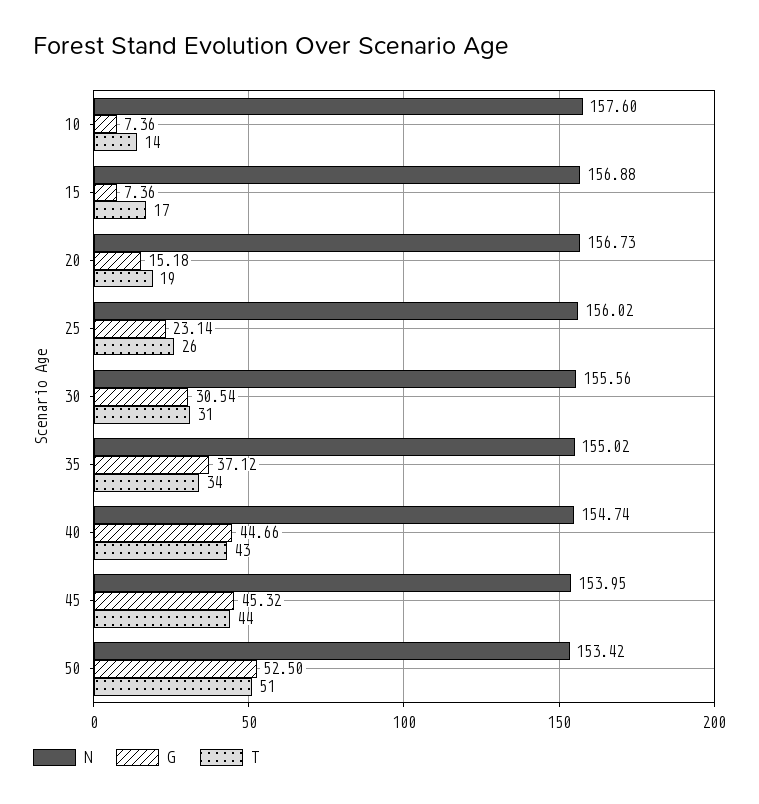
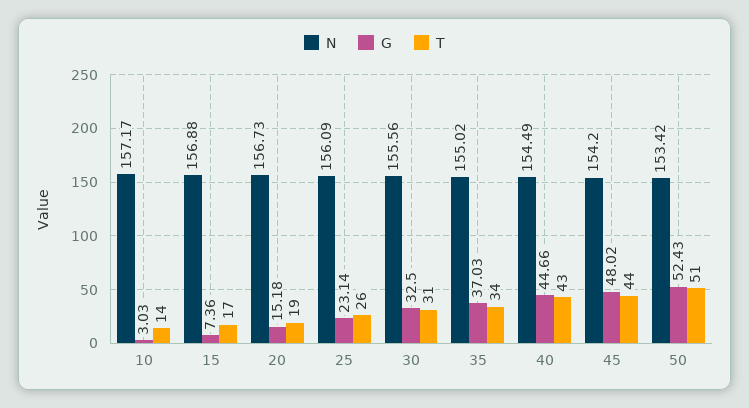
N, 10: 157.6 -> 157.17
G, 10: 7.36 -> 3.03
N, 25: 156.02 -> 156.09
G, 30: 30.54 -> 32.5
G, 35: 37.12 -> 37.03
N, 40: 154.74 -> 154.49
N, 45: 153.95 -> 154.2
G, 45: 45.32 -> 48.02
G, 50: 52.5 -> 52.43

